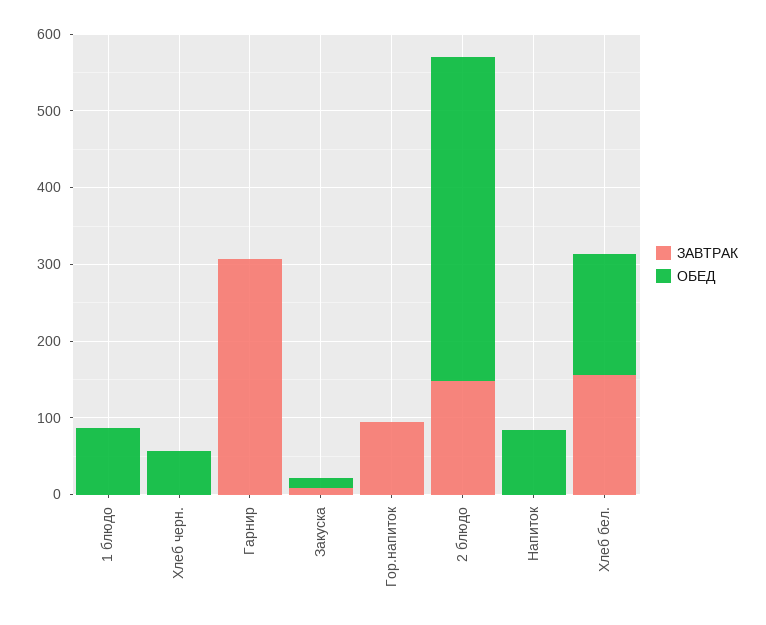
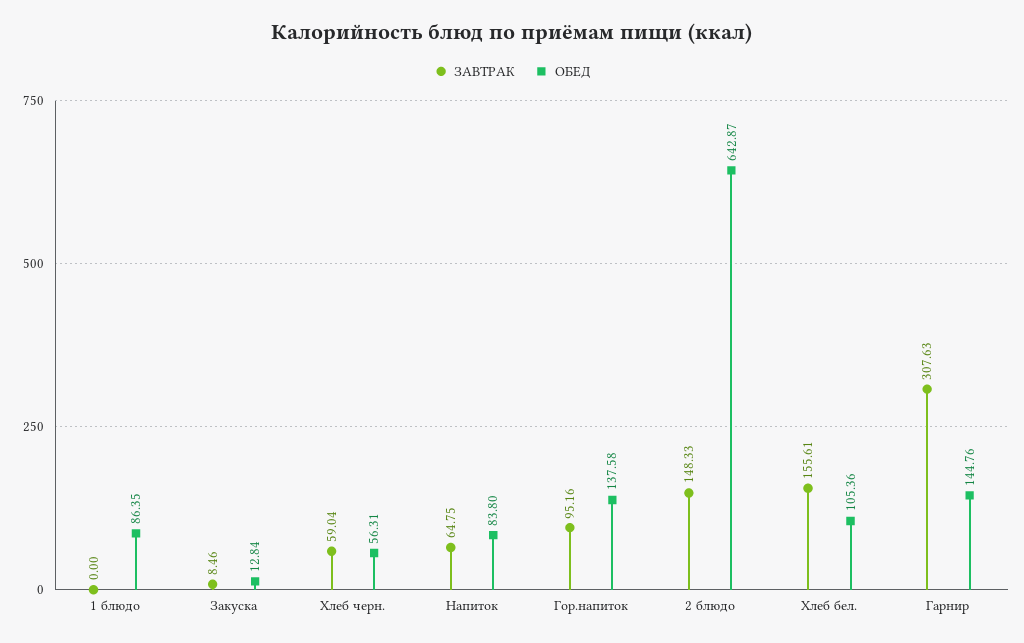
ЗАВТРАК, Хлеб черн.: 0 -> 59.04
ОБЕД, Гарнир: 0 -> 144.76
ОБЕД, Гор.напиток: 0 -> 137.58
ОБЕД, 2 блюдо: 420 -> 642.87
ЗАВТРАК, Напиток: 0 -> 64.75
ОБЕД, Хлеб бел.: 160 -> 105.36

